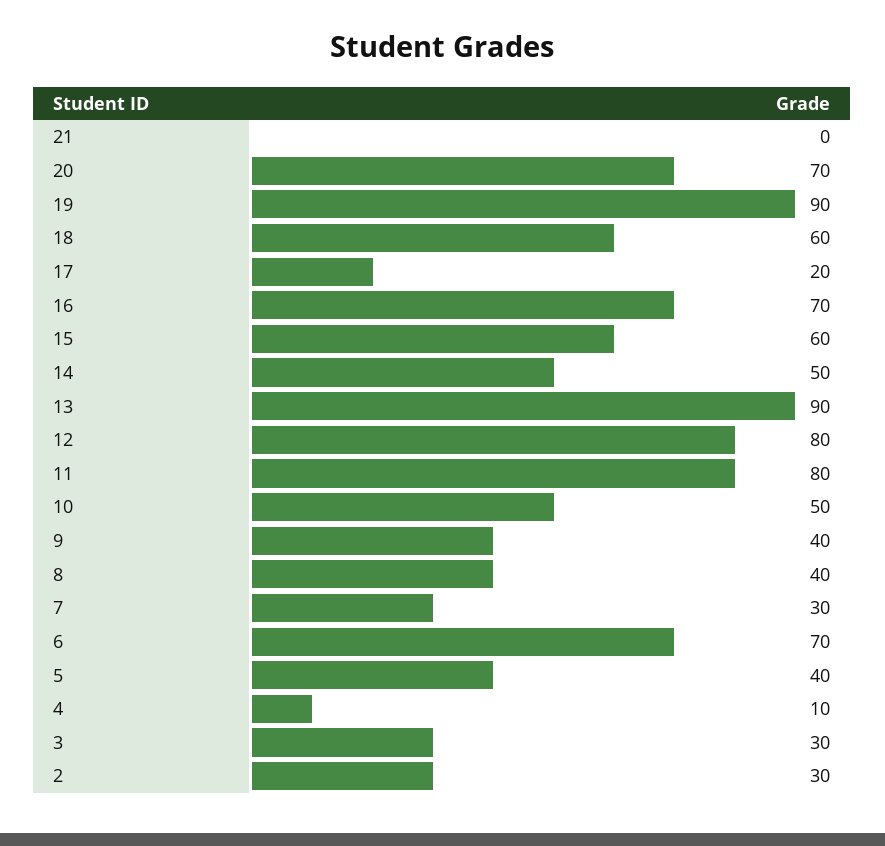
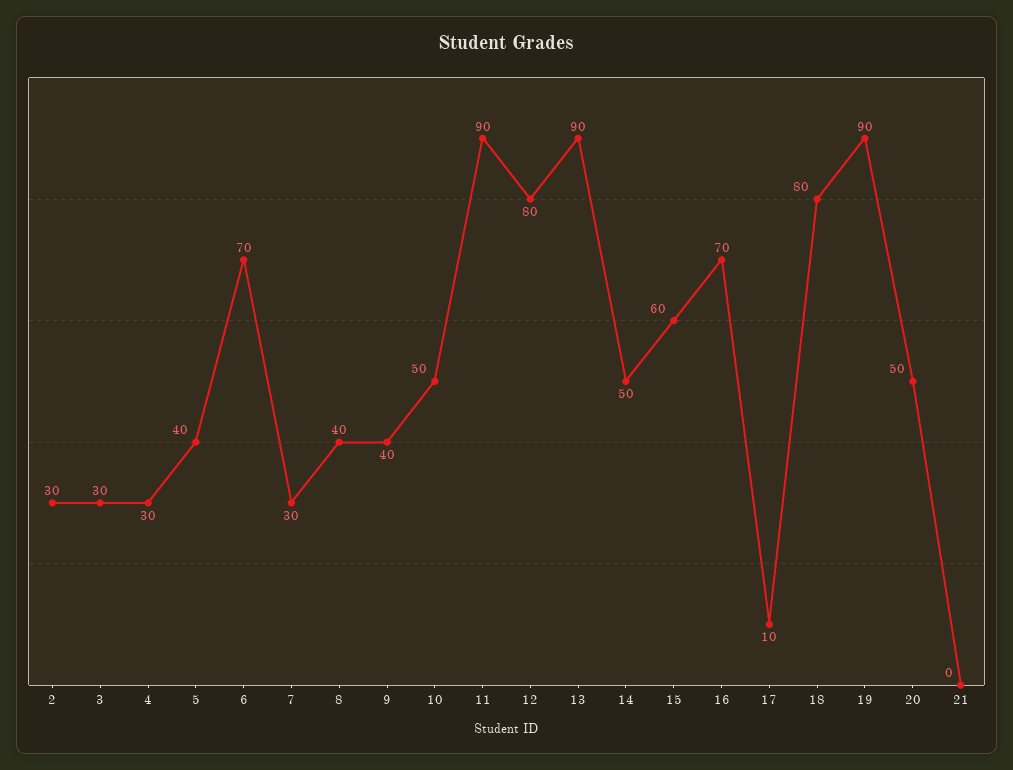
20: 70 -> 50
18: 60 -> 80
17: 20 -> 10
11: 80 -> 90
4: 10 -> 30

